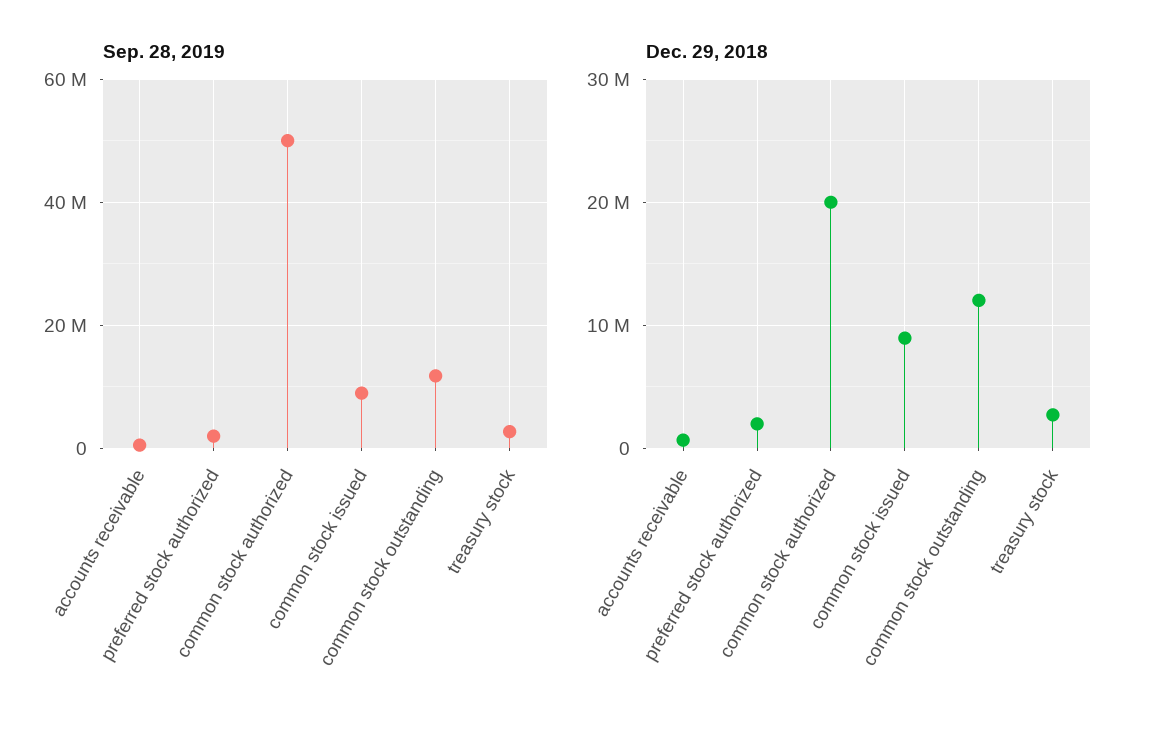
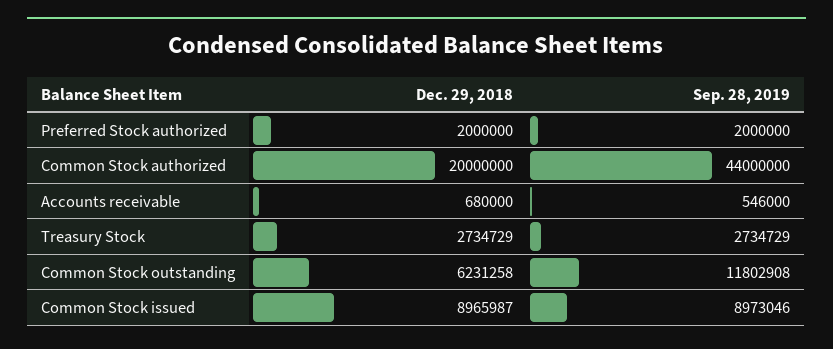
Sep. 28, 2019, common stock authorized: 50000000 -> 44000000
Dec. 29, 2018, common stock outstanding: 12000000 -> 6231258

